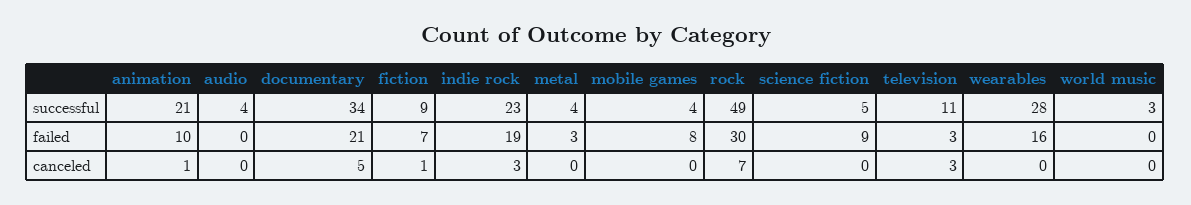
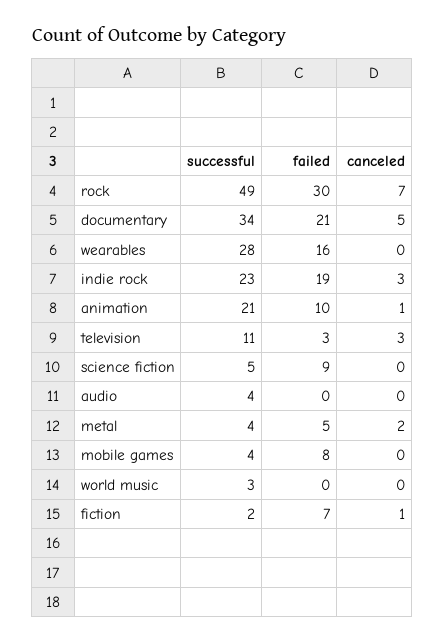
fiction, successful: 9 -> 2
metal, failed: 3 -> 5
metal, canceled: 0 -> 2

